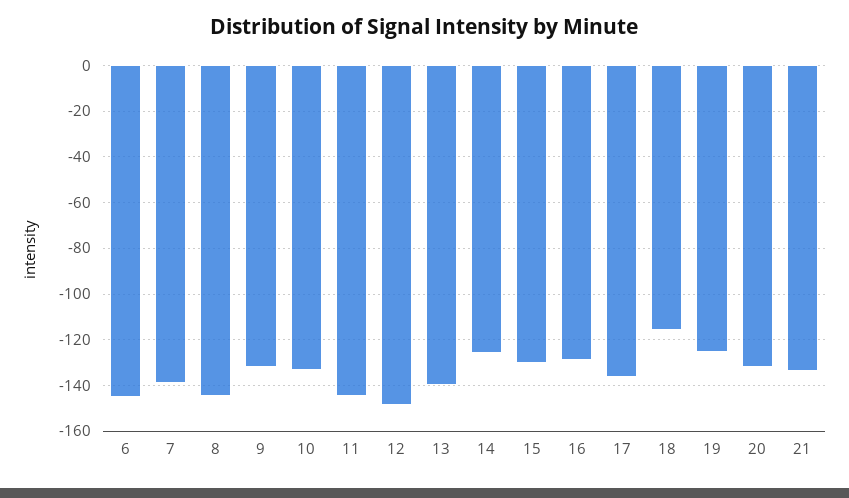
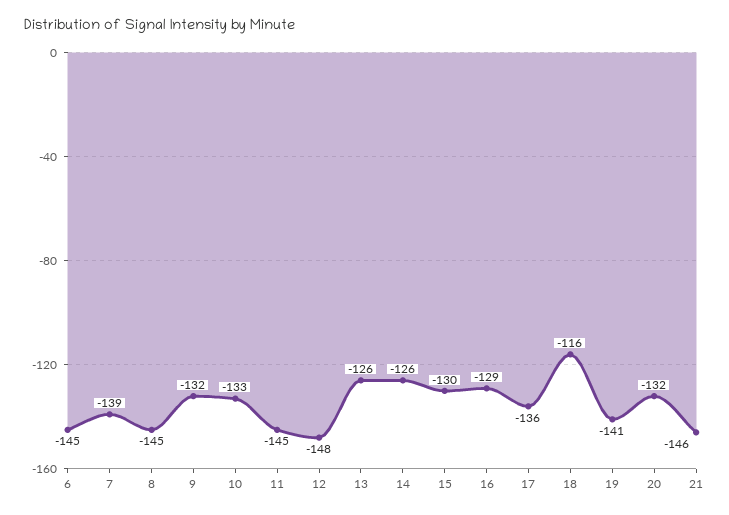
13: -140 -> -126
19: -125 -> -141
21: -135 -> -146

